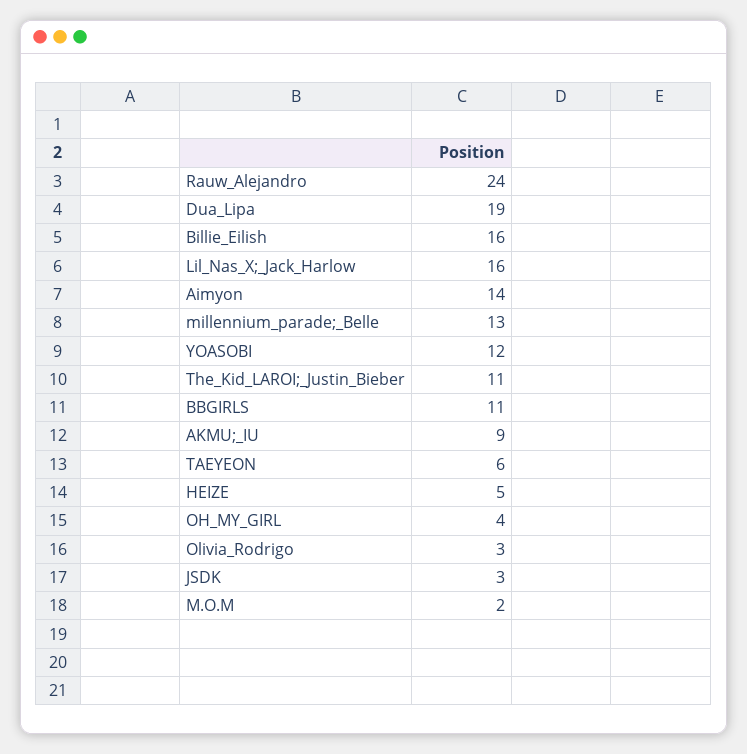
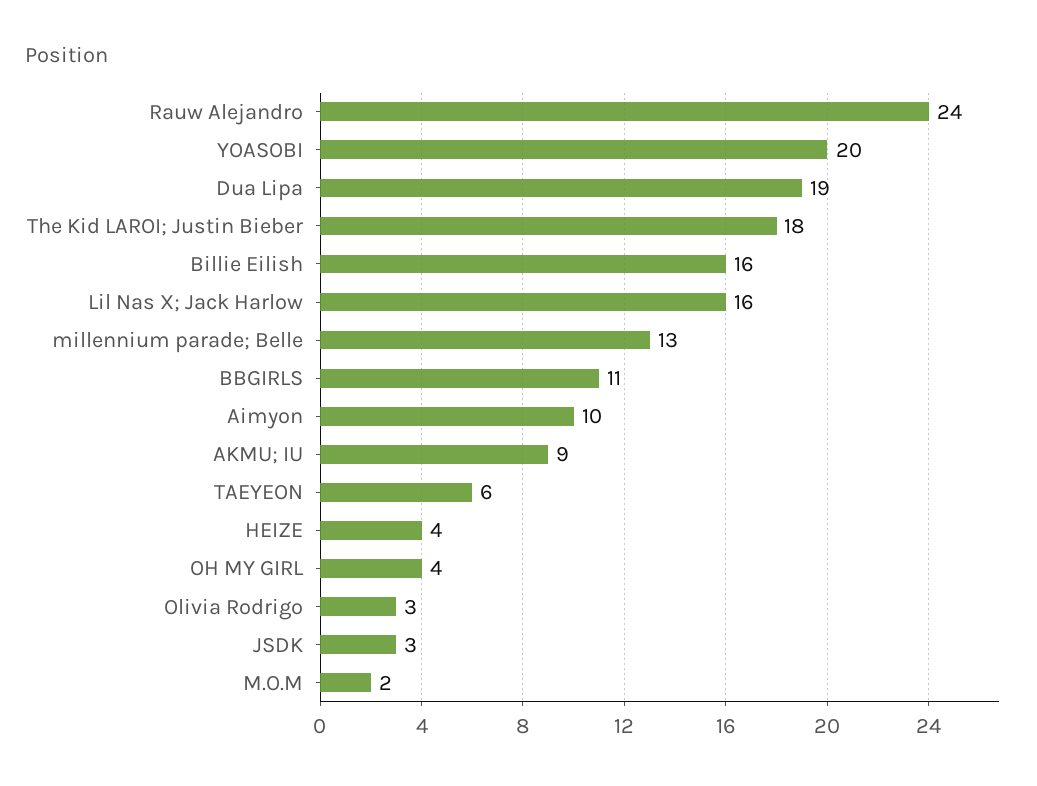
Aimyon: 14 -> 10
YOASOBI: 12 -> 20
The_Kid_LAROI;_Justin_Bieber: 11 -> 18
HEIZE: 5 -> 4

